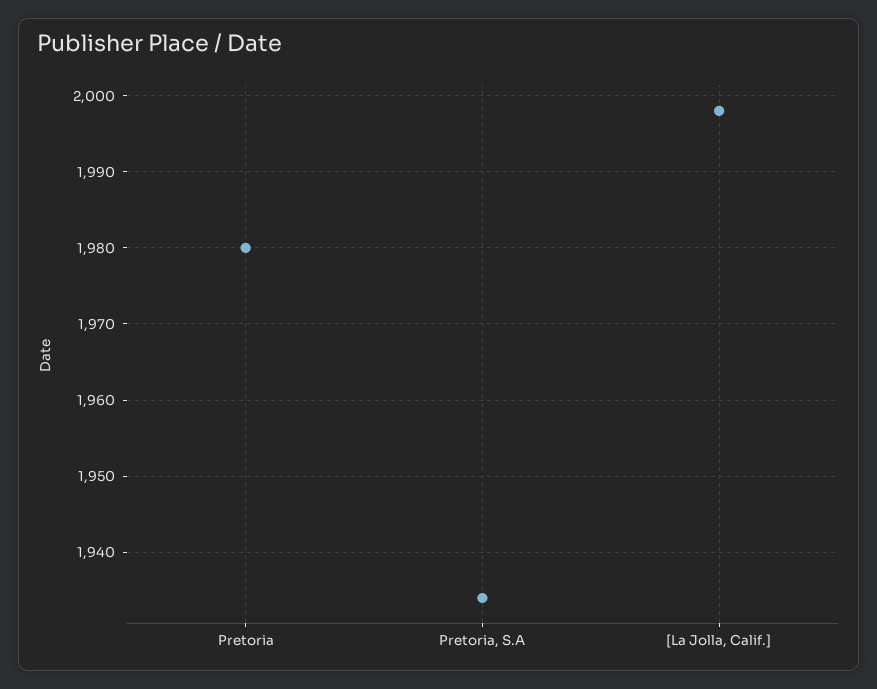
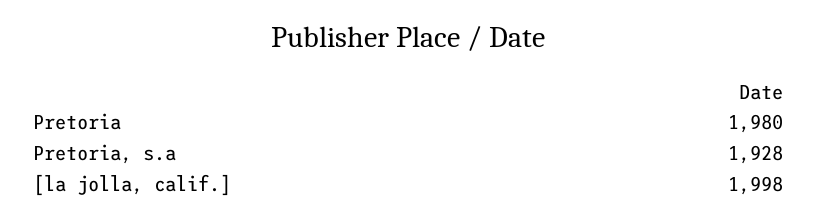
Pretoria, S.A: 1934 -> 1928

